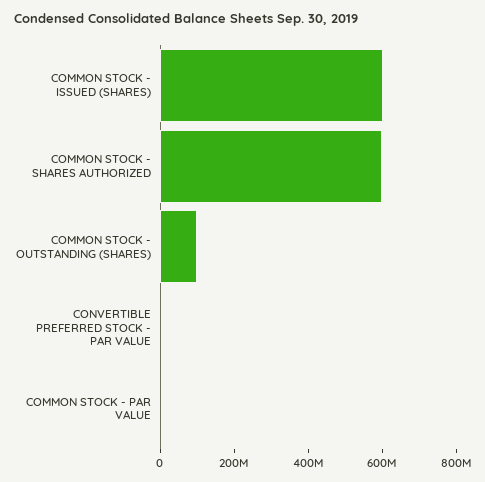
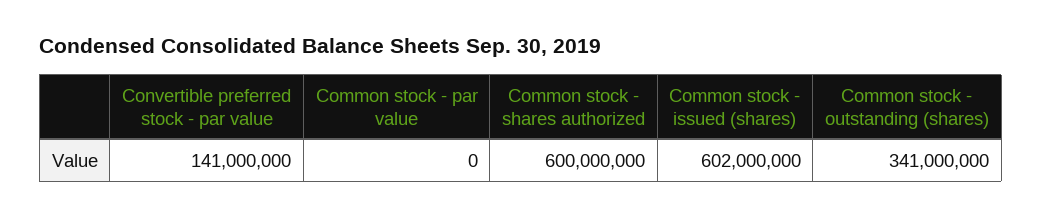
COMMON STOCK - OUTSTANDING (SHARES): 100000000 -> 341000000
CONVERTIBLE PREFERRED STOCK - PAR VALUE: 0 -> 141000000

